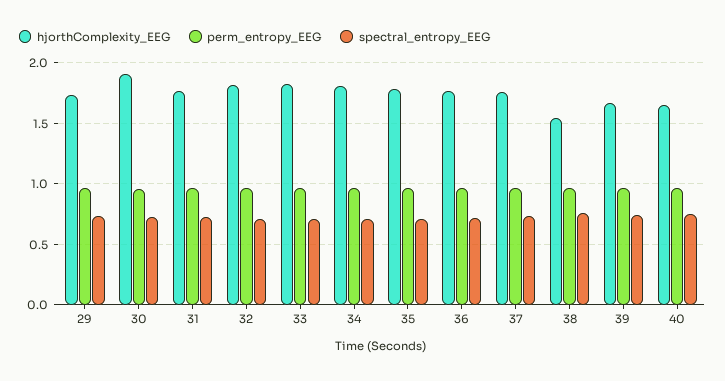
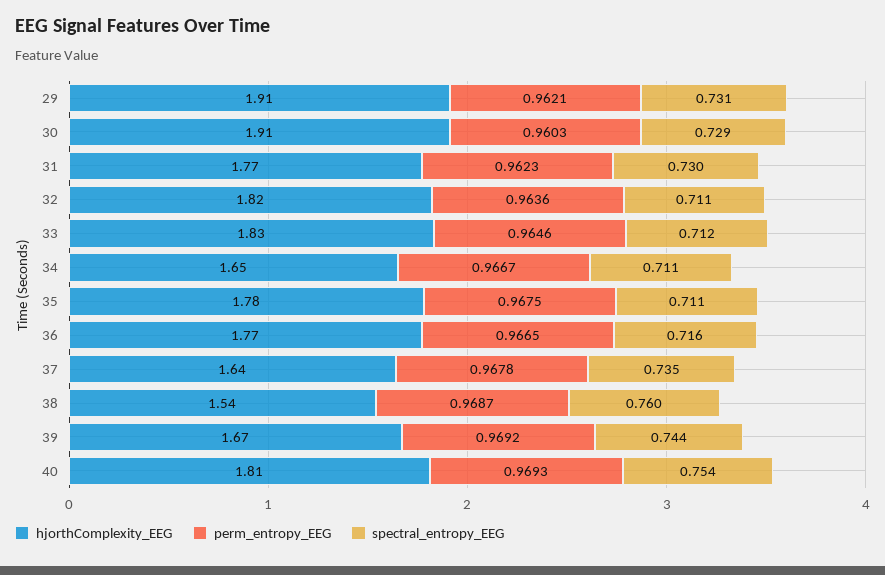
hjorthComplexity_EEG, 29: 1.75 -> 1.91
hjorthComplexity_EEG, 34: 1.8 -> 1.65
hjorthComplexity_EEG, 37: 1.75 -> 1.64
hjorthComplexity_EEG, 40: 1.65 -> 1.81

